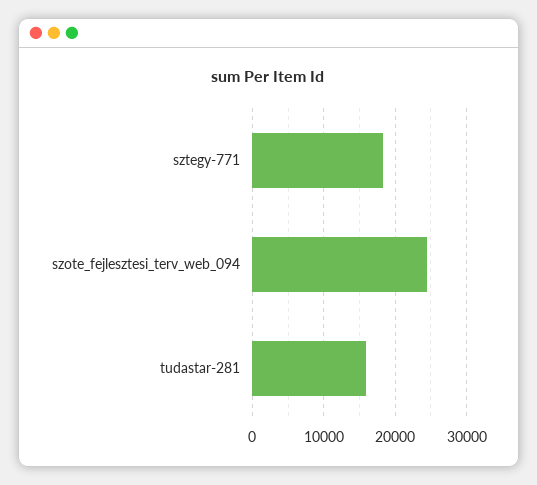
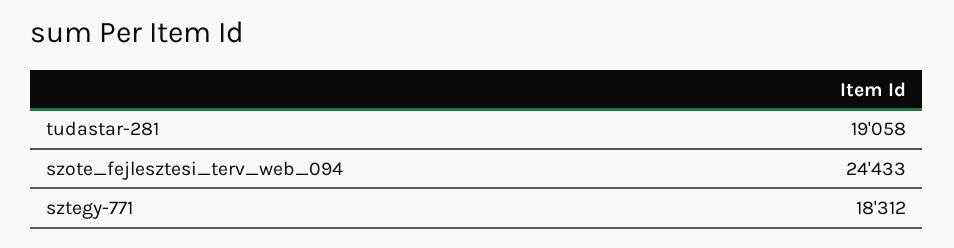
tudastar-281: 16000 -> 19058

